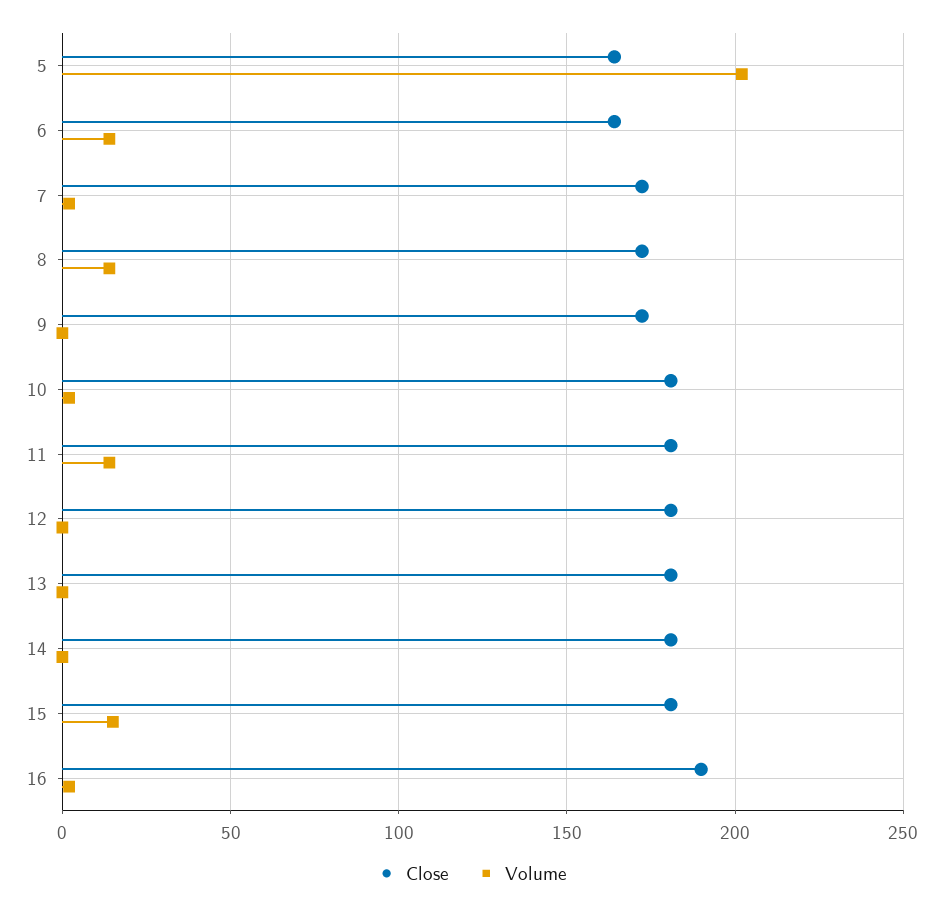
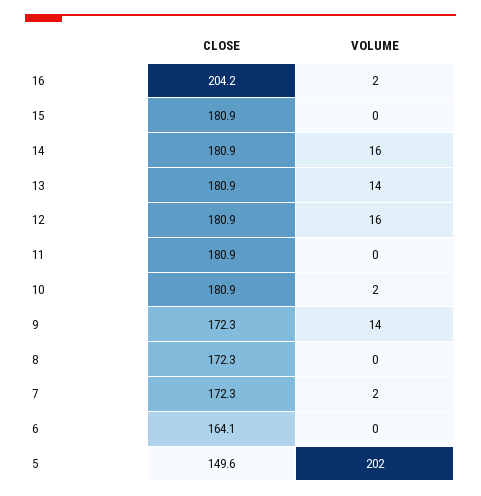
Close, 5: 165 -> 149.6
Volume, 6: 15 -> 0
Volume, 8: 15 -> 0
Volume, 9: 0 -> 14
Volume, 11: 15 -> 0
Volume, 12: 0 -> 16
Volume, 13: 0 -> 14
Volume, 14: 0 -> 16
Volume, 15: 15 -> 0
Close, 16: 190 -> 204.2

